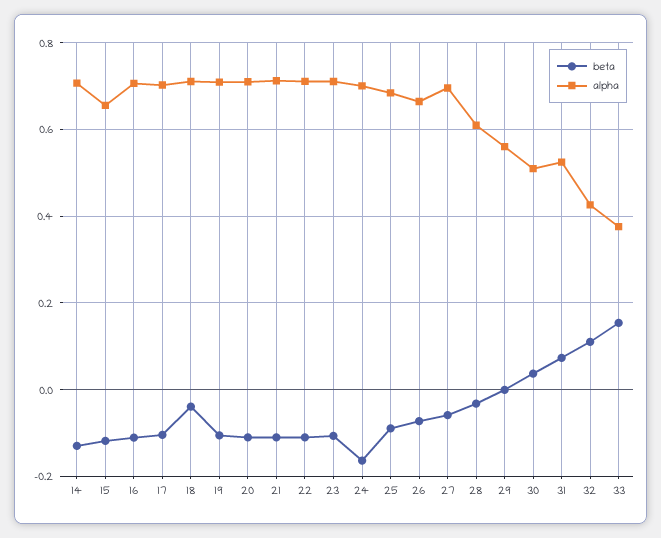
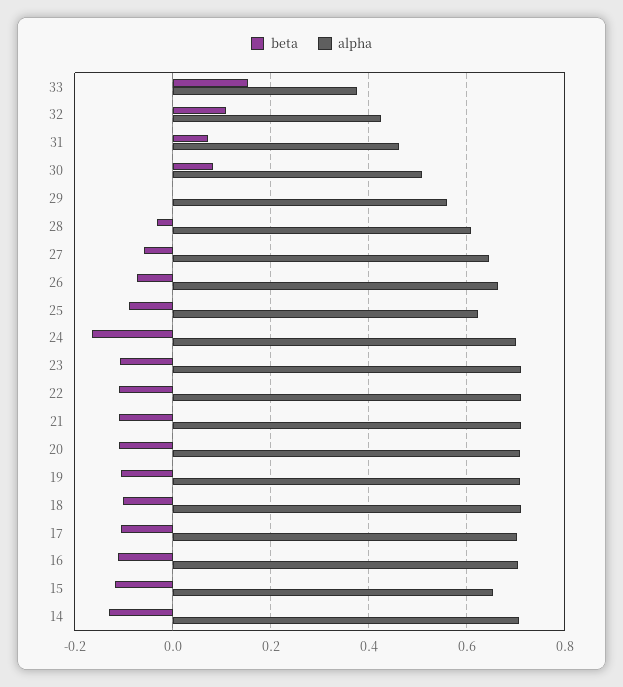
beta, 18: -0.04 -> -0.1
alpha, 25: 0.68 -> 0.62
alpha, 27: 0.7 -> 0.64
beta, 30: 0.04 -> 0.08
alpha, 31: 0.52 -> 0.46

